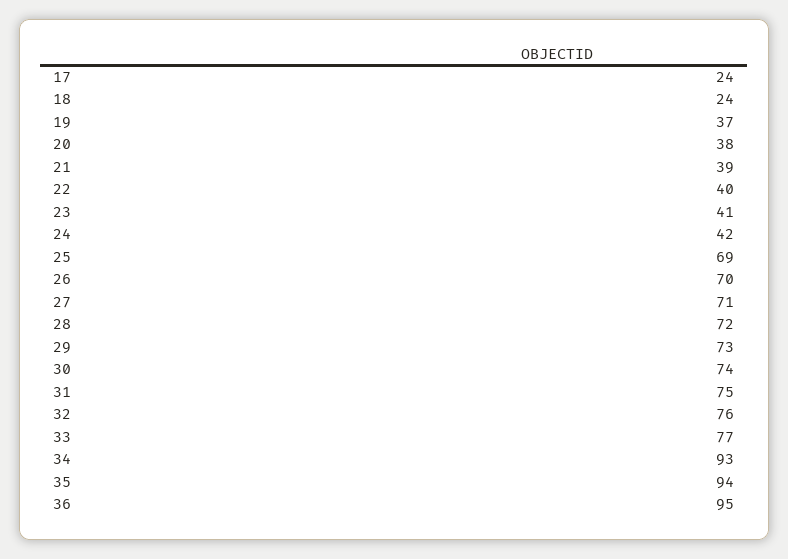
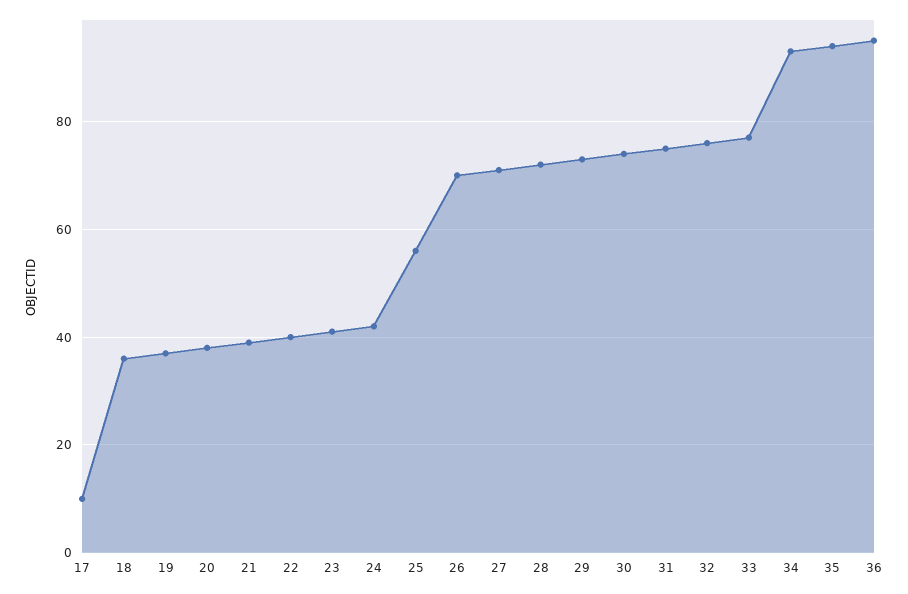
17: 24 -> 10
18: 24 -> 35
25: 69 -> 55

